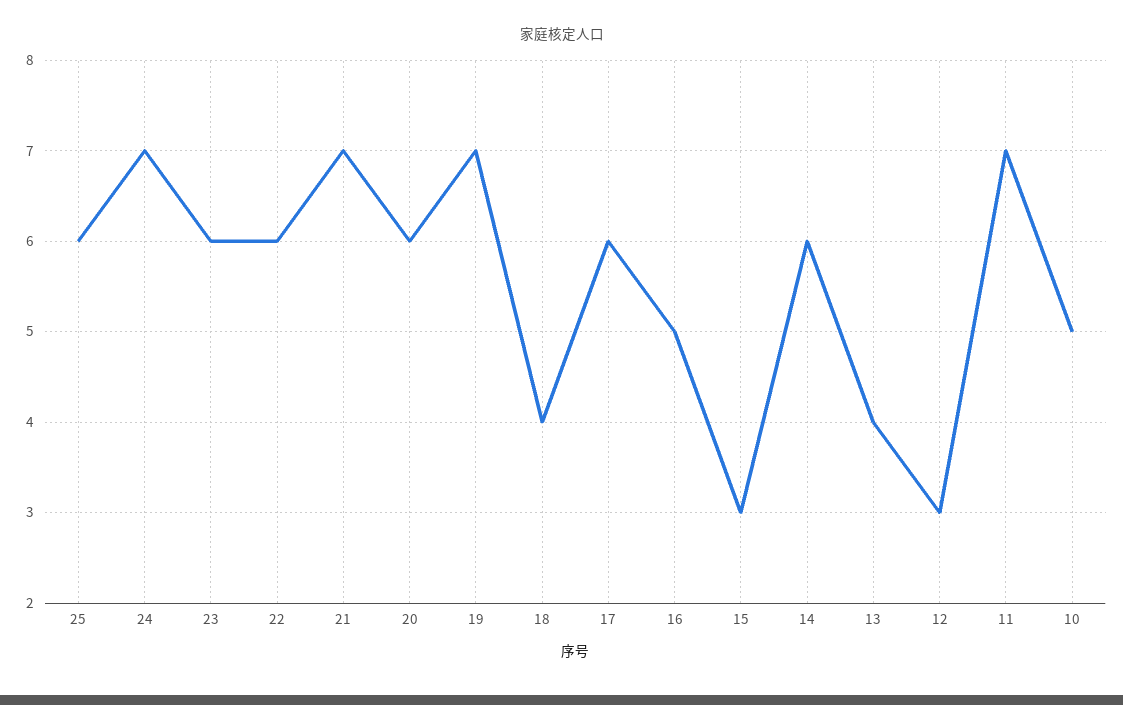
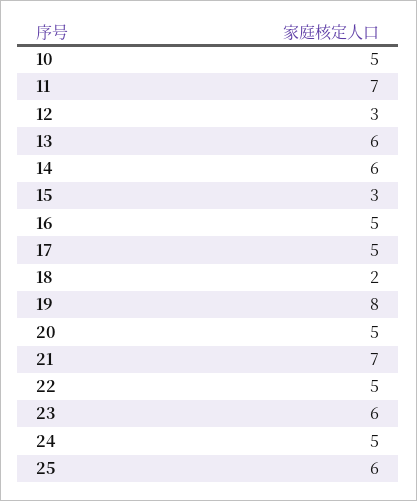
24: 7 -> 5
22: 6 -> 5
20: 6 -> 5
19: 7 -> 8
18: 4 -> 2
17: 6 -> 5
13: 4 -> 6

